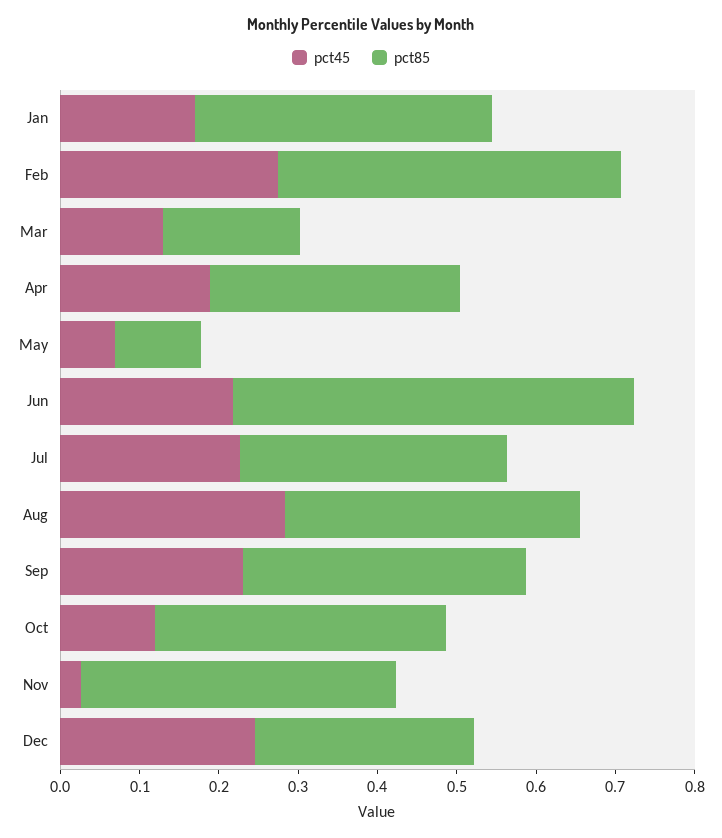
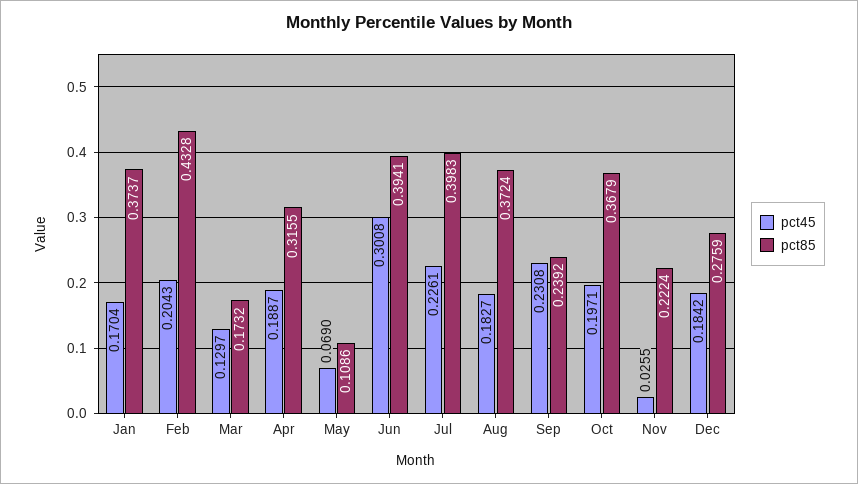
pct45, Feb: 0.28 -> 0.2043
pct45, Jun: 0.22 -> 0.3008
pct85, Jun: 0.5 -> 0.3941
pct85, Jul: 0.34 -> 0.3983
pct45, Aug: 0.28 -> 0.1827
pct85, Sep: 0.36 -> 0.2392
pct45, Oct: 0.12 -> 0.1971
pct85, Nov: 0.4 -> 0.2224
pct45, Dec: 0.24 -> 0.1842

